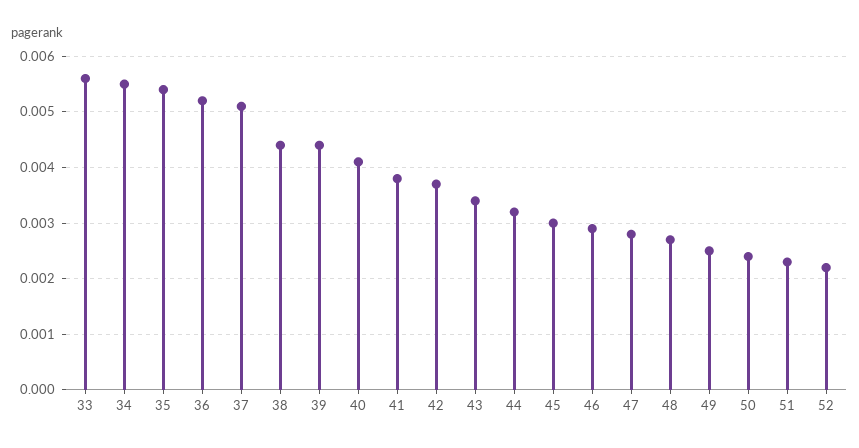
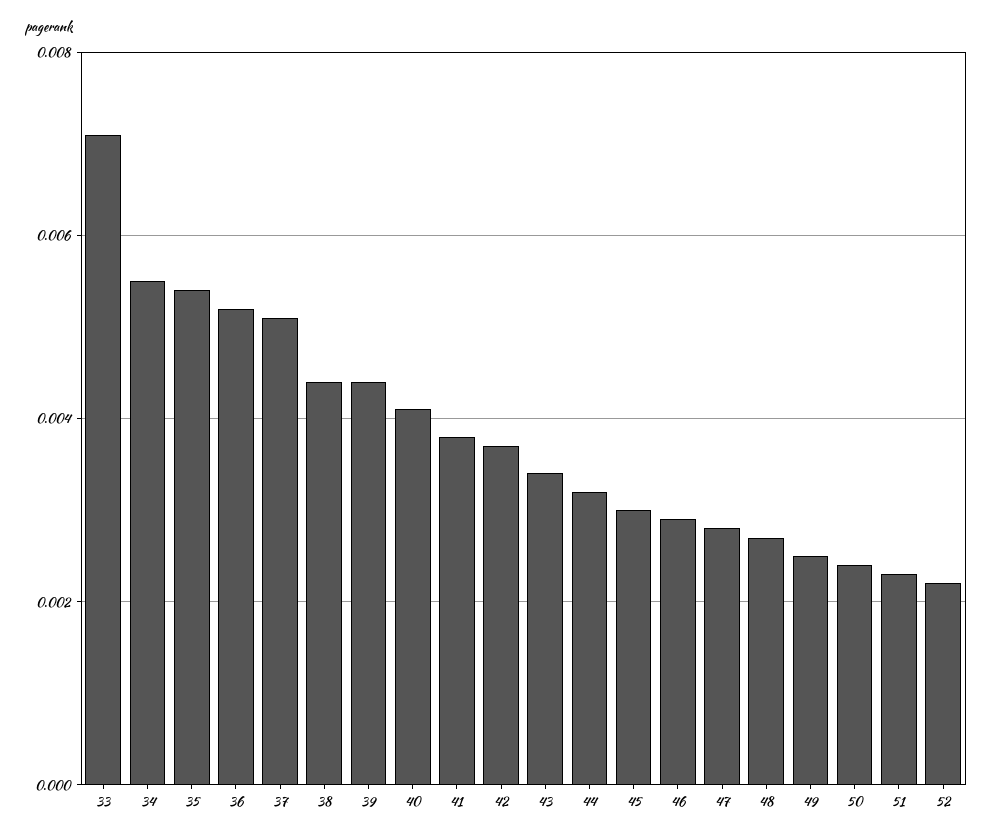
33: 0.0055 -> 0.007

